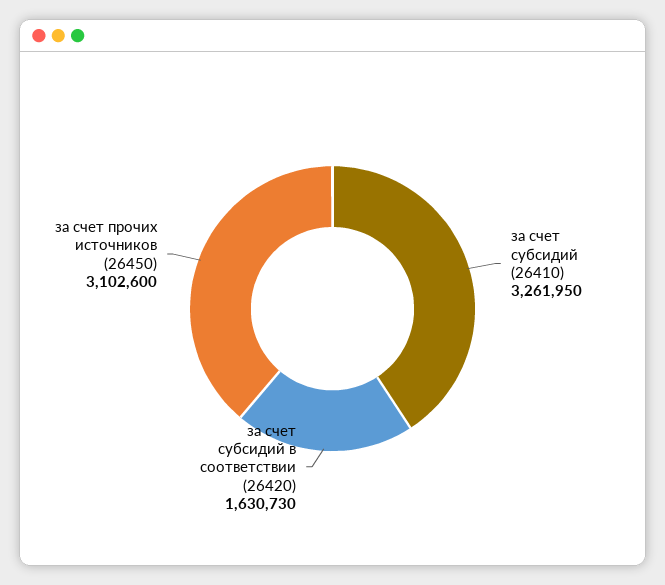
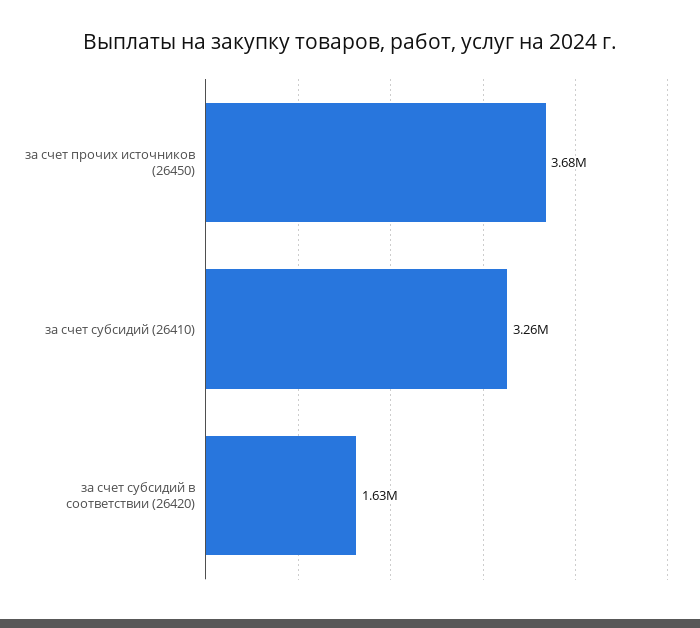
за счет прочих источников (26450): 3102600 -> 3680000

